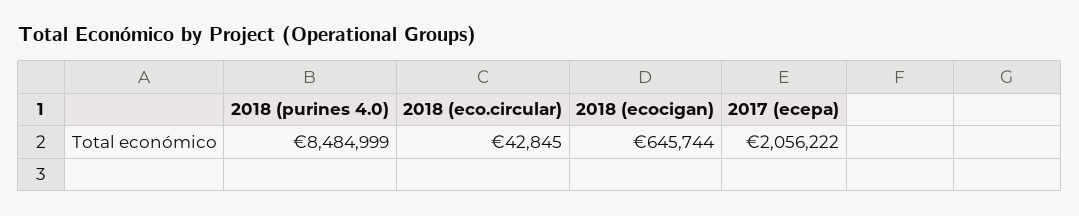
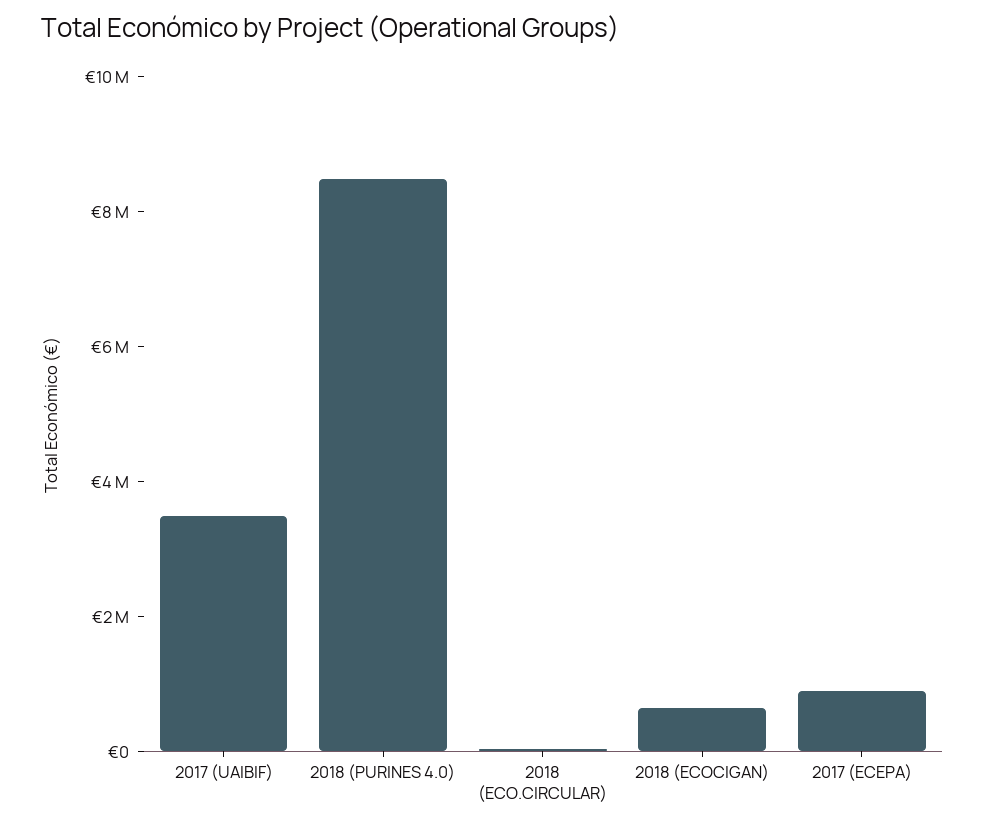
2017 (ecepa): 2056222 -> 1000000
2017 (UAIBIF): none -> 3500000

